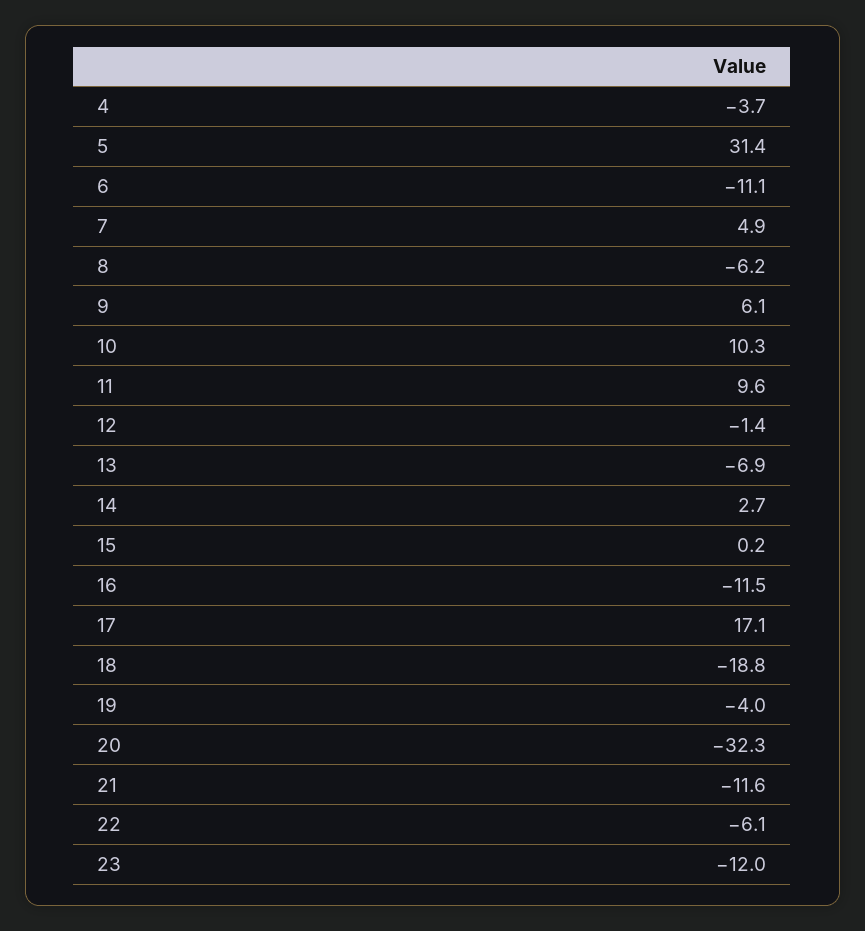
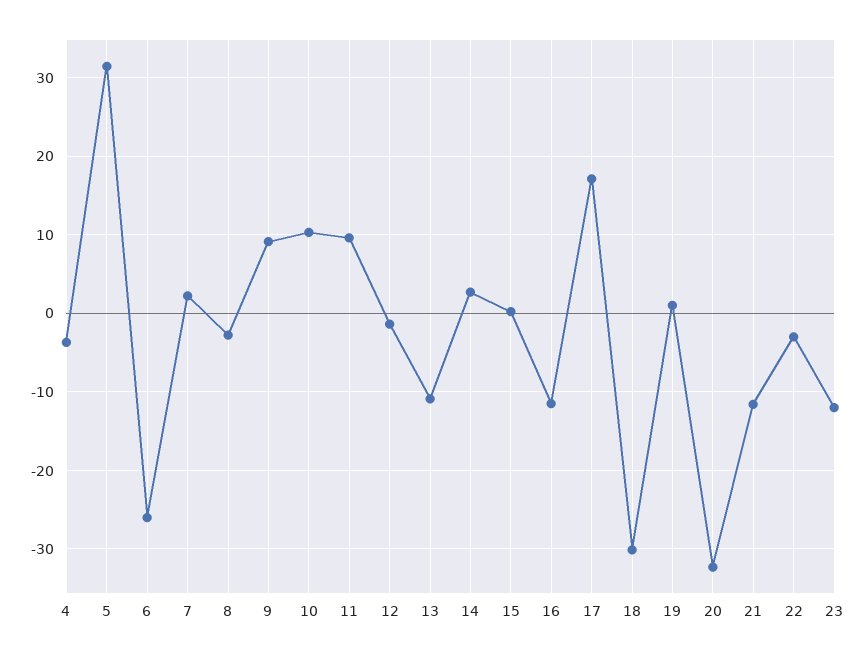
6: -11.1 -> -26
7: 4.9 -> 2
8: -6.2 -> -3
9: 6.1 -> 9
13: -6.9 -> -11
18: -18.8 -> -30
19: -4 -> 1
22: -6.1 -> -3

